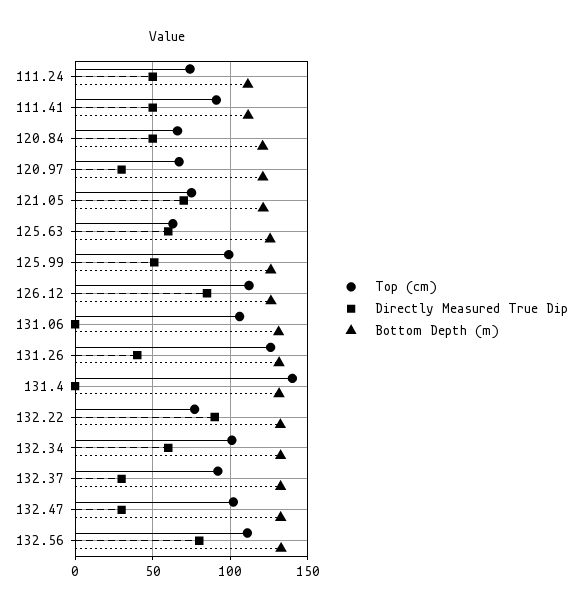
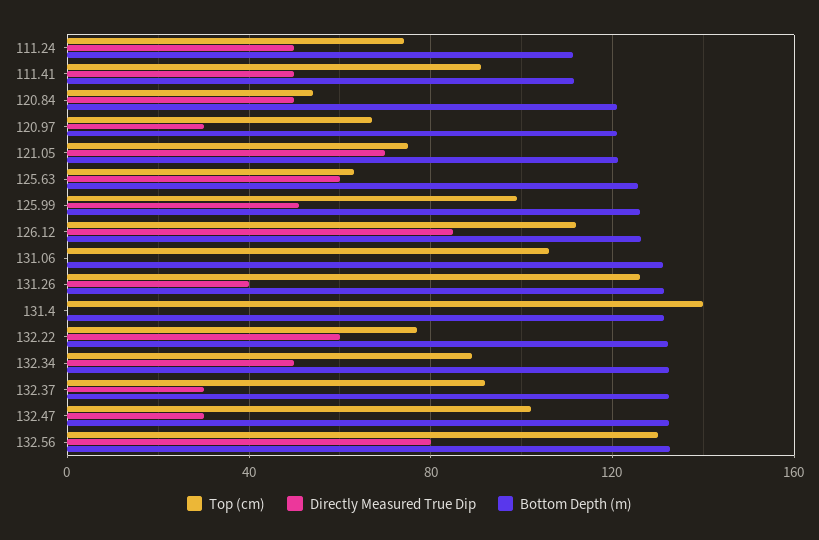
Top (cm), 120.84: 65 -> 55
Directly Measured True Dip, 132.22: 90 -> 60
Top (cm), 132.34: 100 -> 90
Directly Measured True Dip, 132.34: 60 -> 50
Top (cm), 132.56: 110 -> 130

